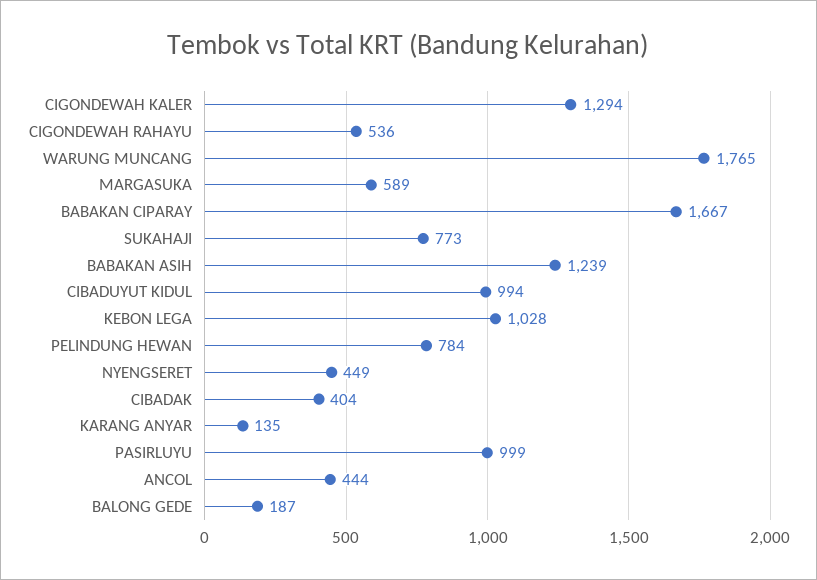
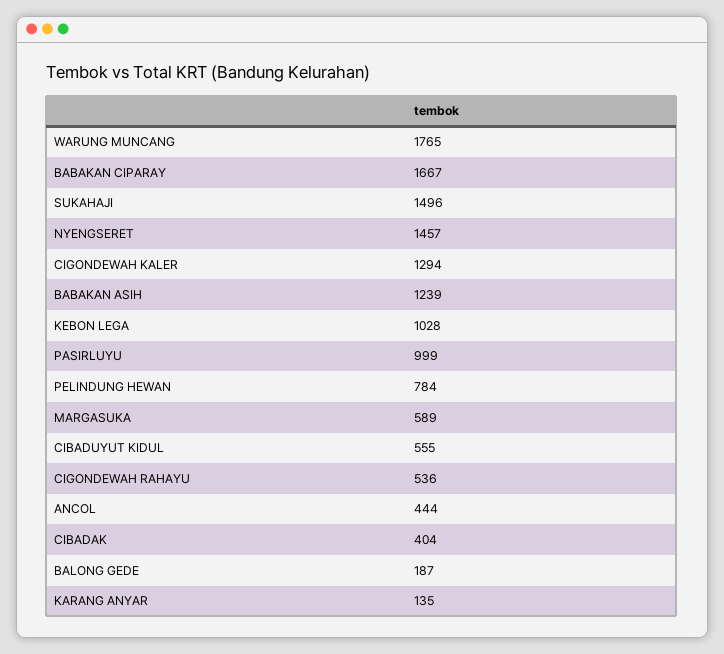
SUKAHAJI: 773 -> 1496
CIBADUYUT KIDUL: 994 -> 555
NYENGSERET: 449 -> 1457

